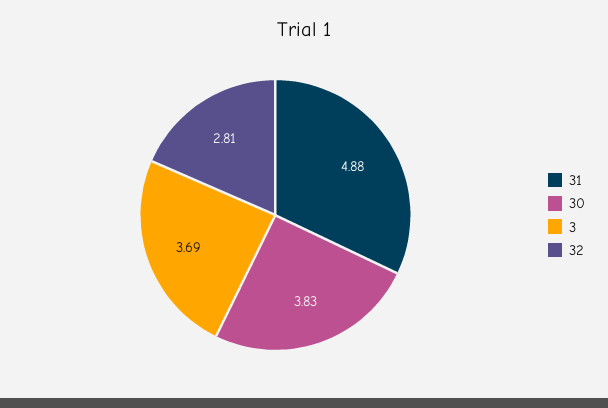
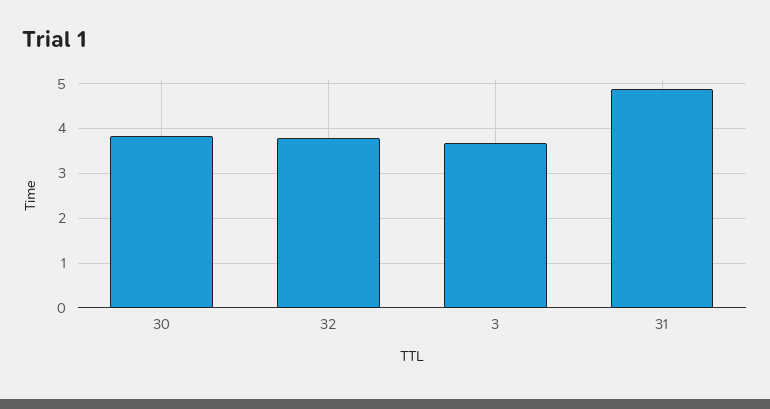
32: 2.81 -> 3.8

